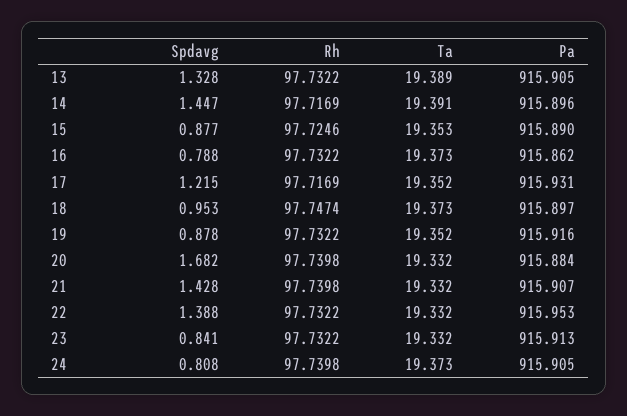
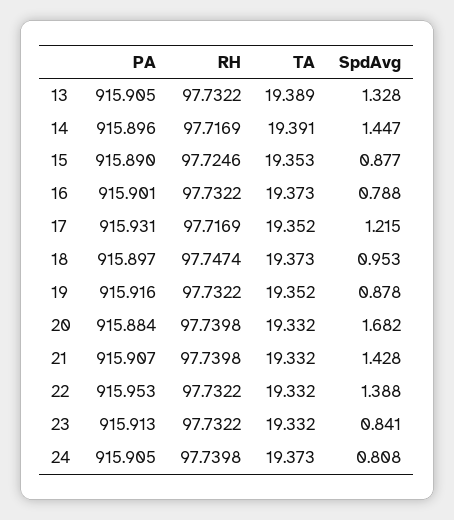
Pa, 16: 915.862 -> 915.901

